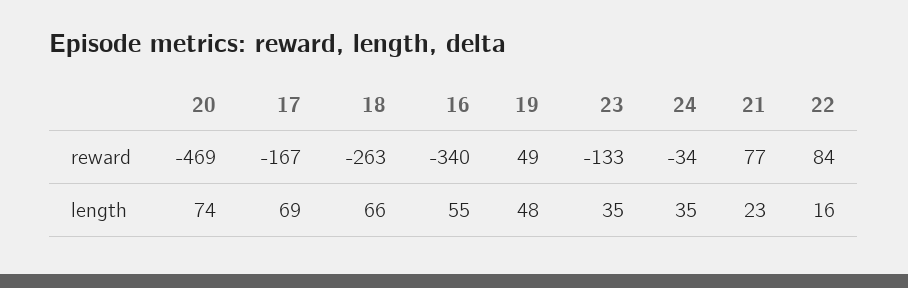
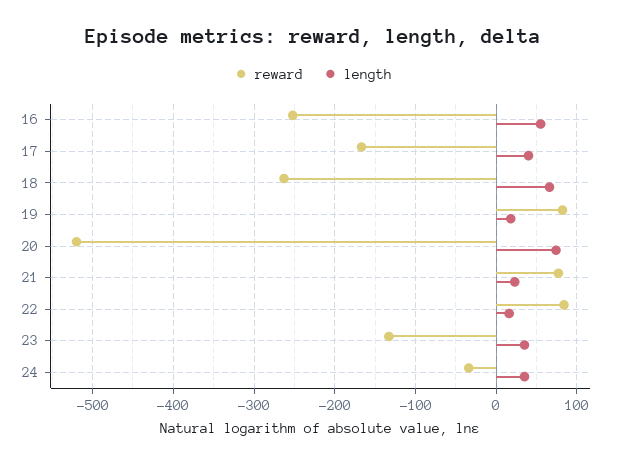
reward, 20: -469 -> -520
reward, 16: -340 -> -250
reward, 19: 49 -> 80
length, 17: 69 -> 40
length, 19: 48 -> 20

